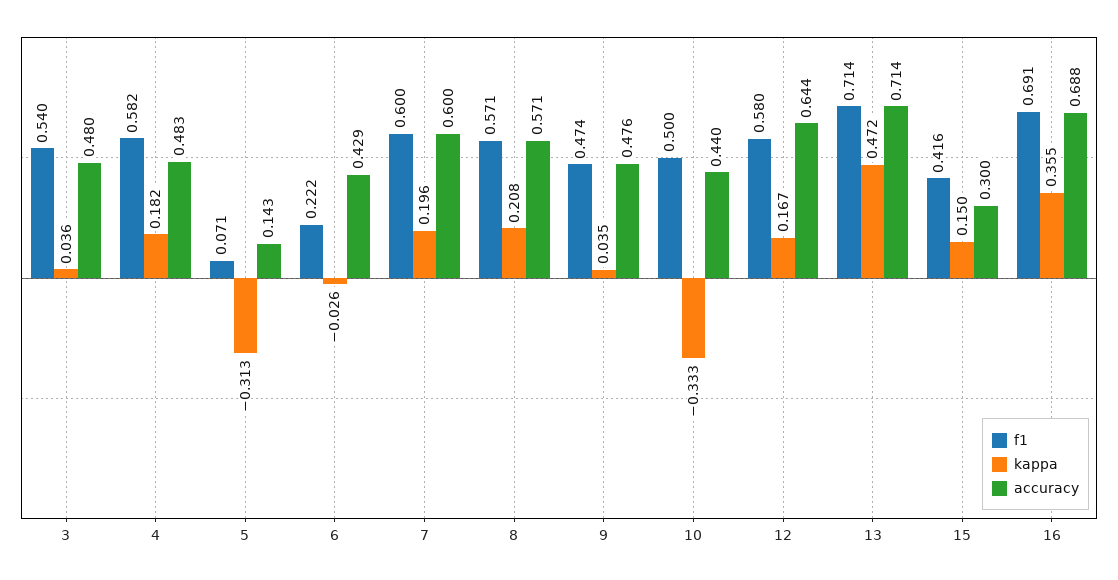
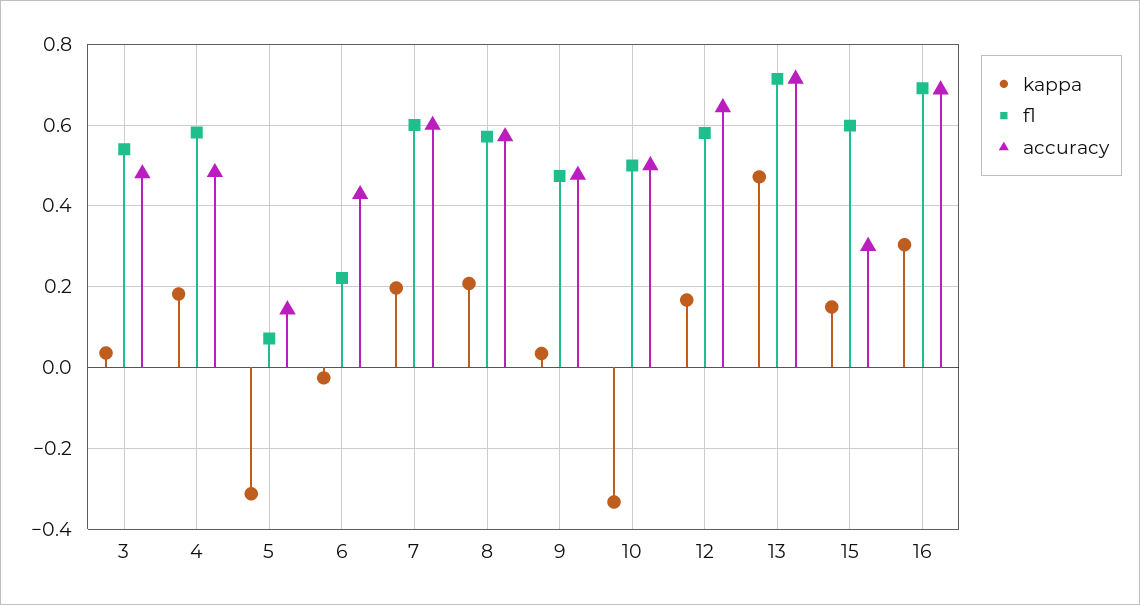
accuracy, 10: 0.44 -> 0.5
f1, 15: 0.416 -> 0.6
kappa, 16: 0.355 -> 0.3

